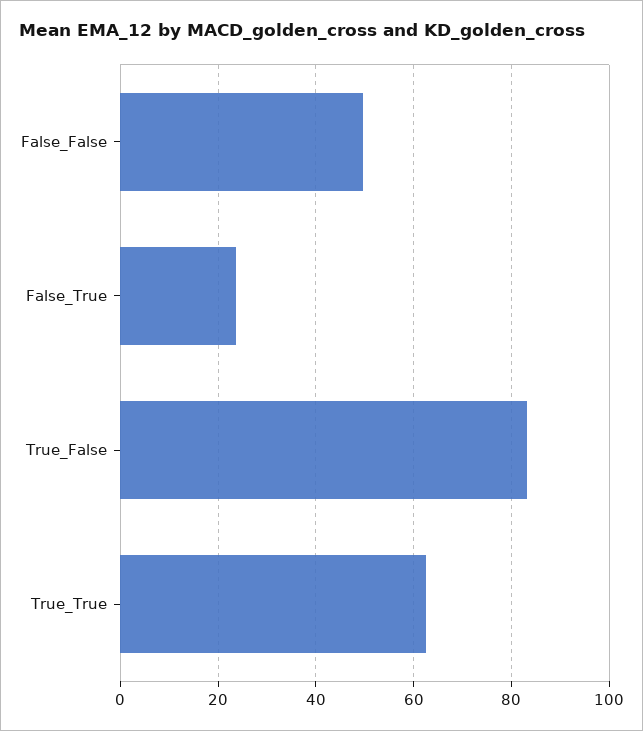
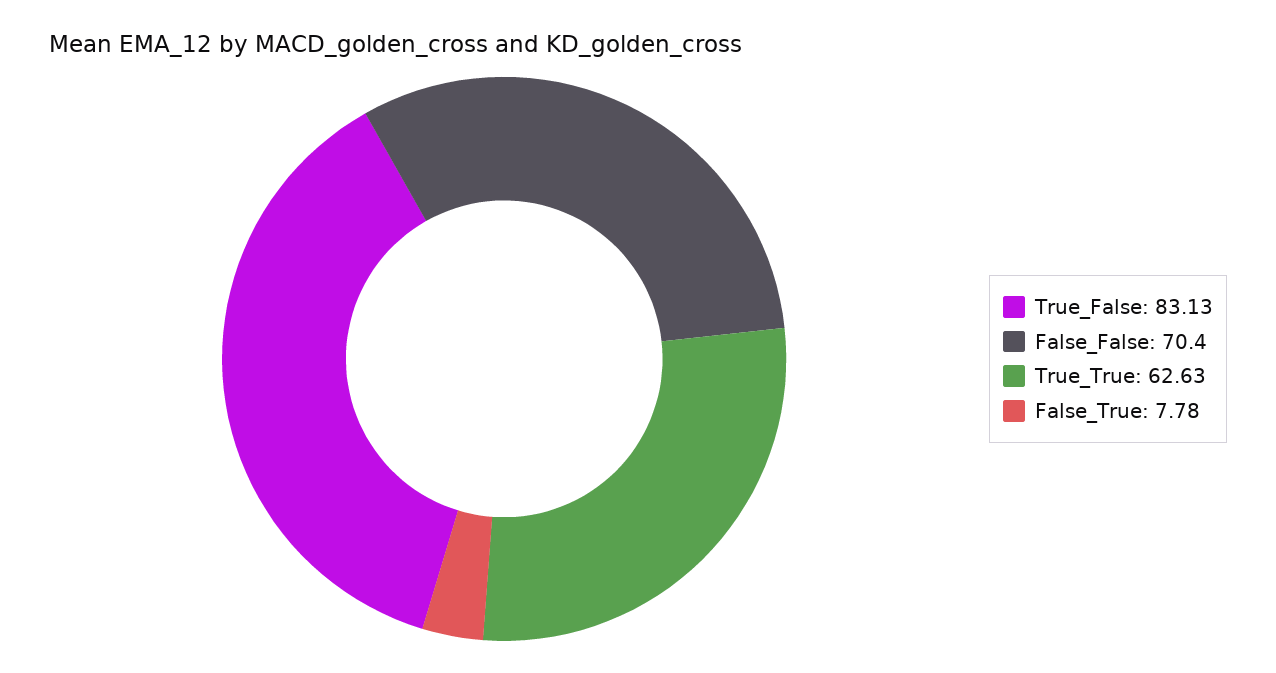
False_False: 50 -> 70.4
False_True: 24 -> 7.78

